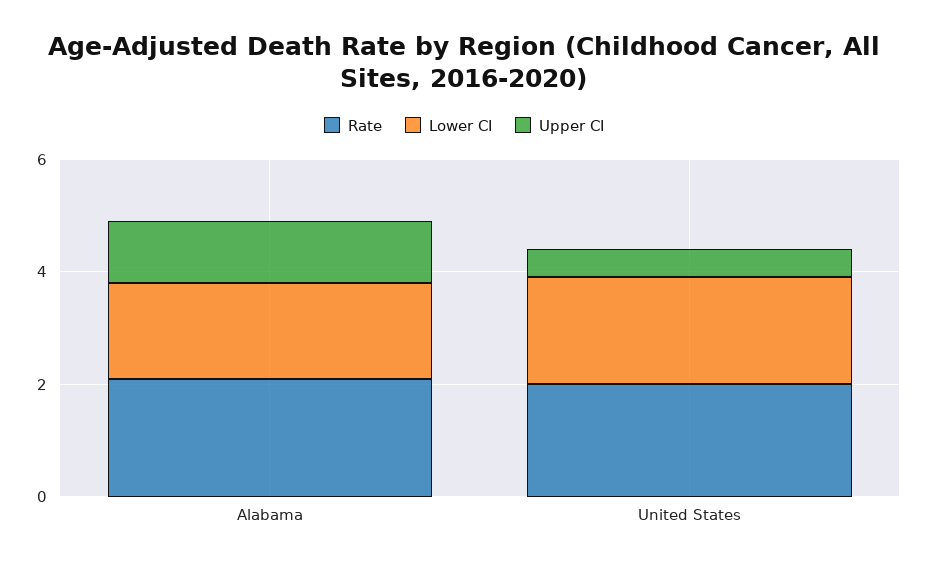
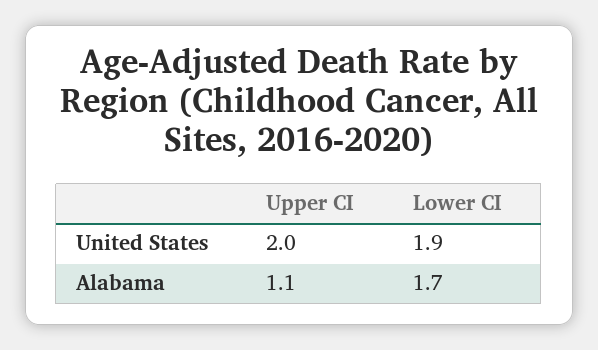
Rate, Alabama: 2 -> none
Rate, United States: 2 -> none
Upper CI, United States: 0.5 -> 2

